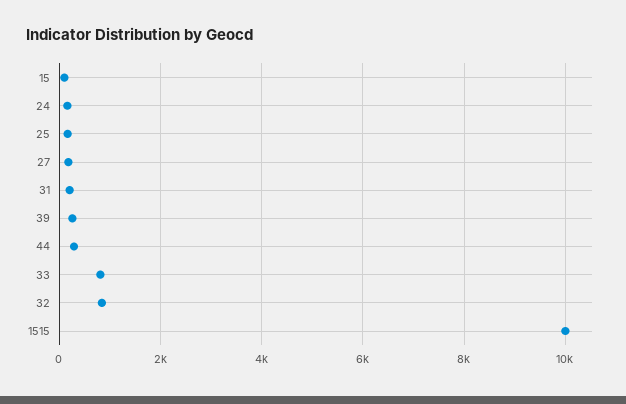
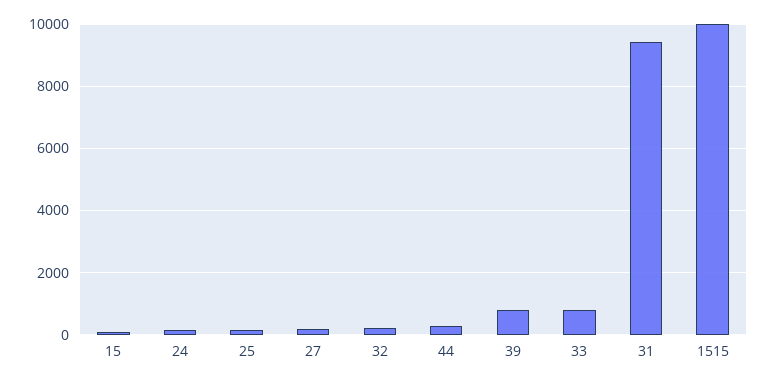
31: 200 -> 9400
39: 200 -> 800
32: 800 -> 200

